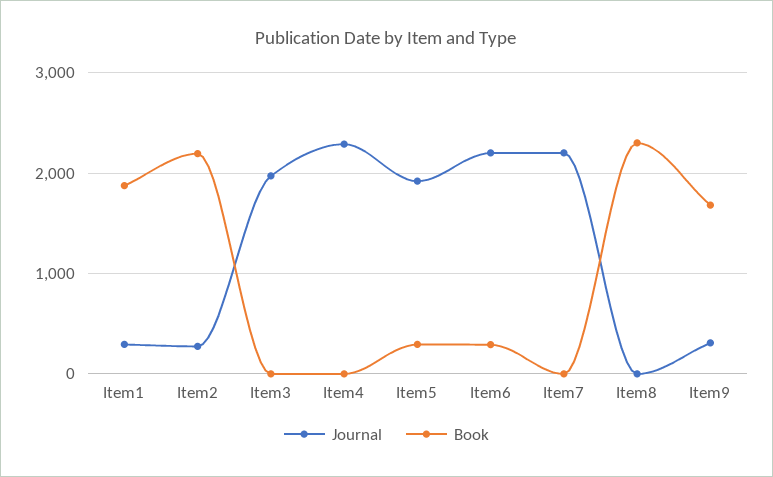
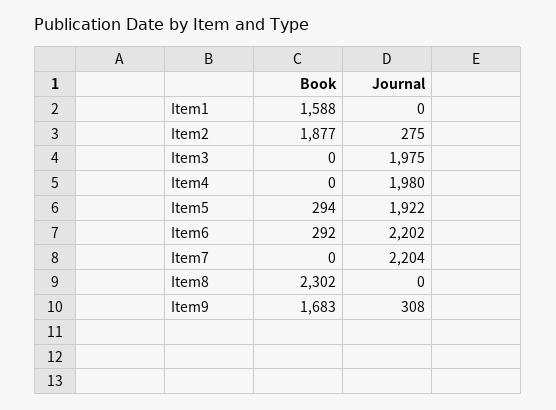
Journal, Item1: 300 -> 0
Book, Item1: 1900 -> 1588
Book, Item2: 2200 -> 1877
Journal, Item4: 2300 -> 1980

